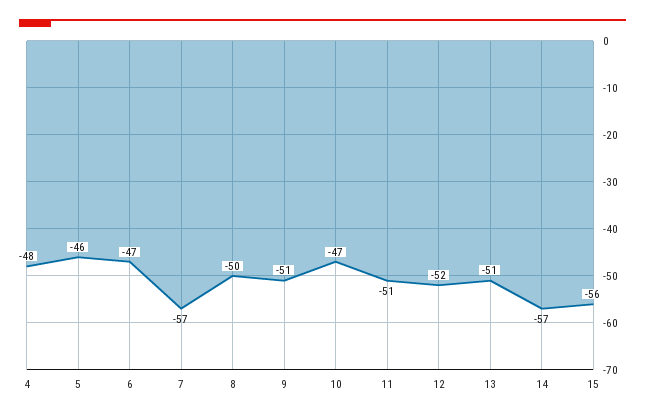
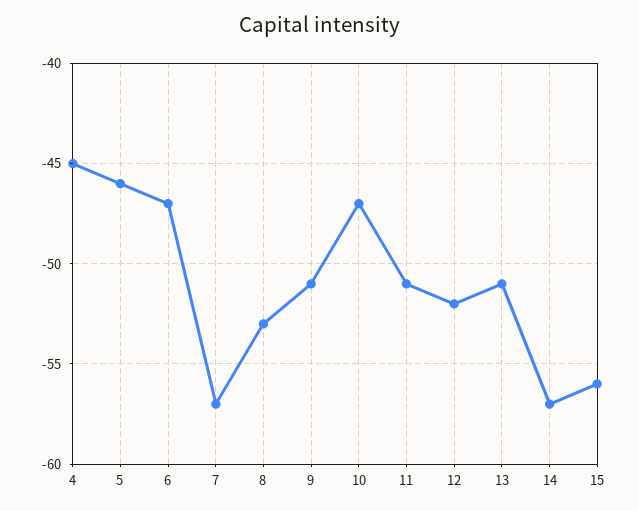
4: -48 -> -45
8: -50 -> -53

